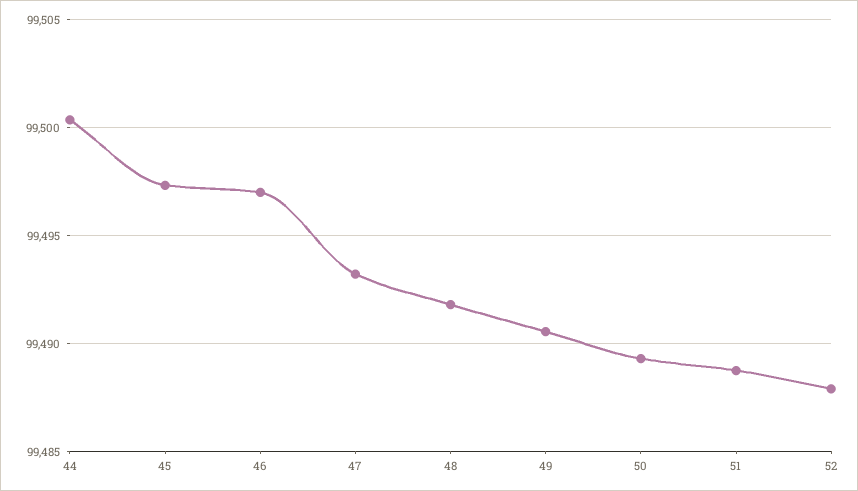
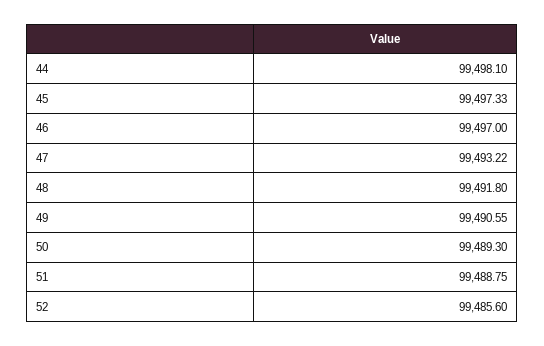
44: 99500.5 -> 99498.1
52: 99488 -> 99485.6

